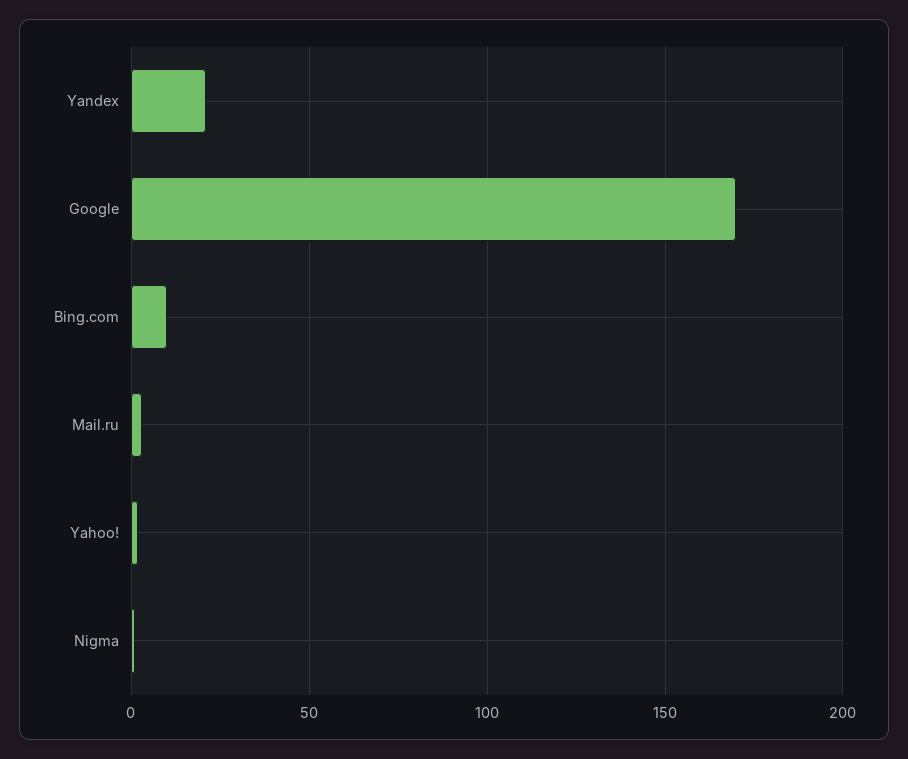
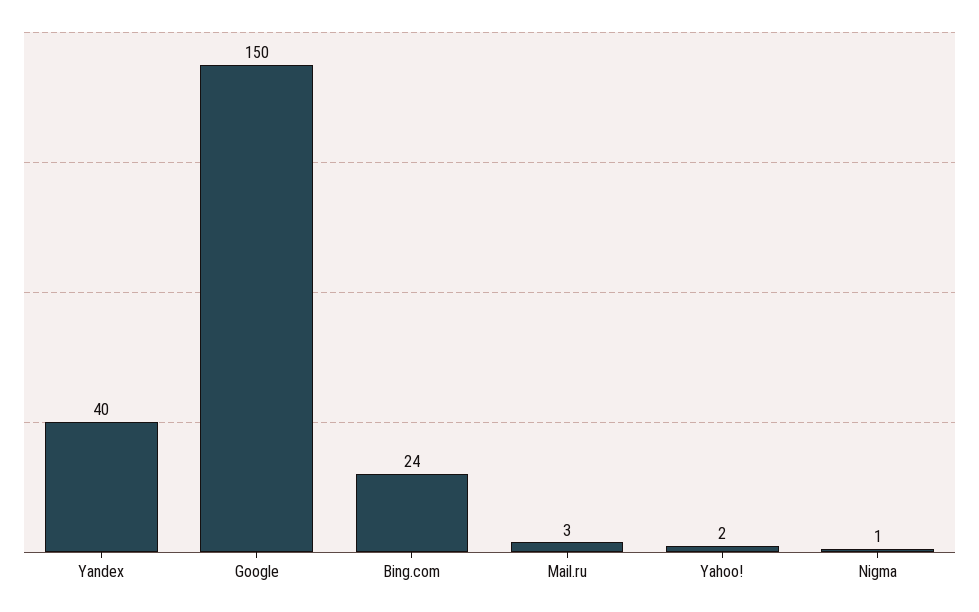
Yandex: 20 -> 40
Google: 170 -> 150
Bing.com: 10 -> 24

